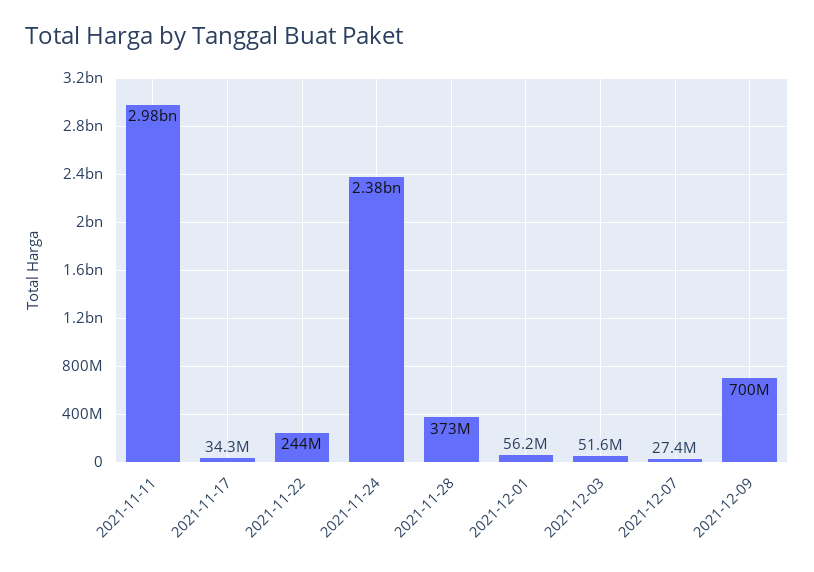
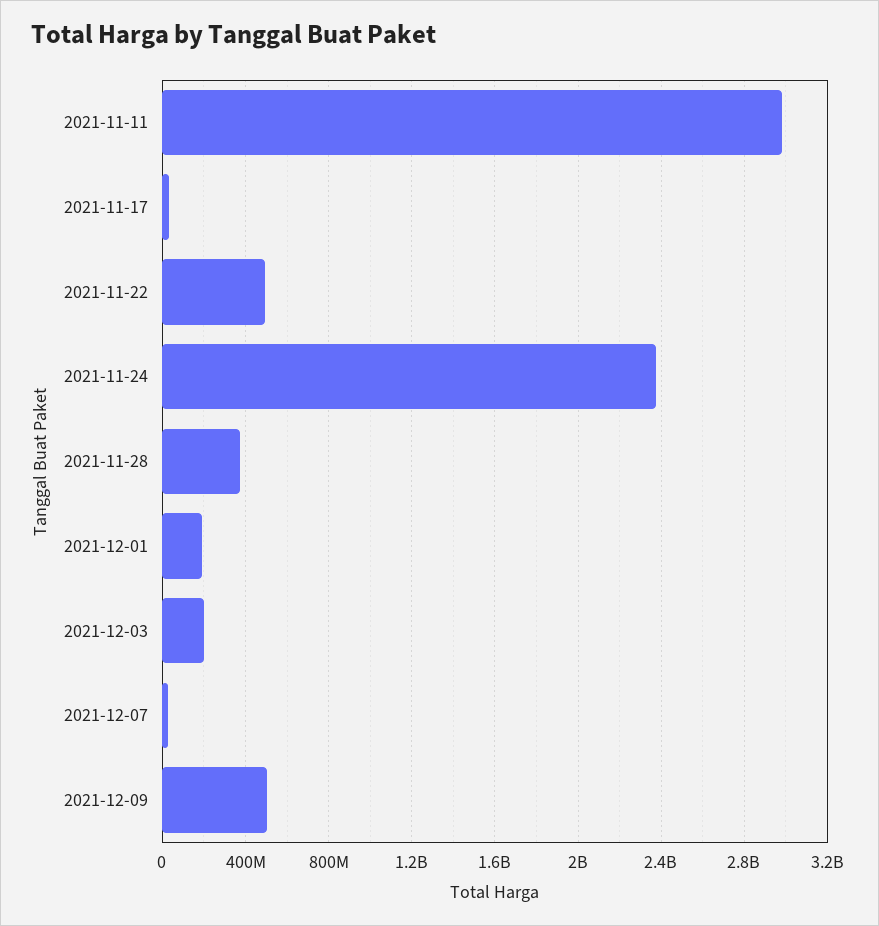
2021-11-22: 244000000 -> 500000000
2021-12-01: 56200000 -> 200000000
2021-12-03: 51600000 -> 200000000
2021-12-09: 700000000 -> 500000000

